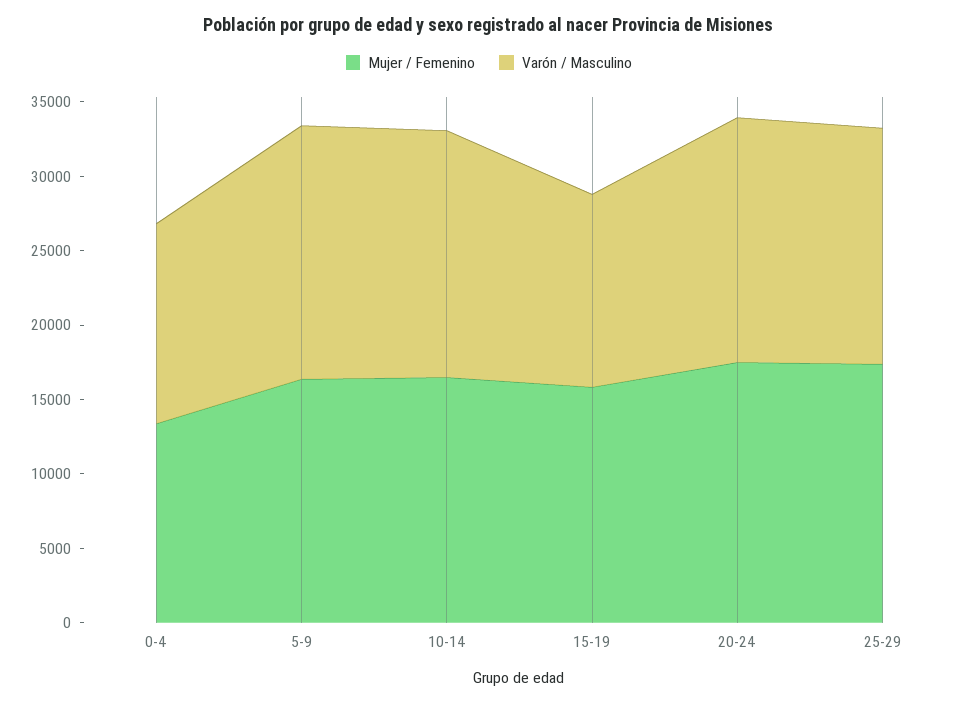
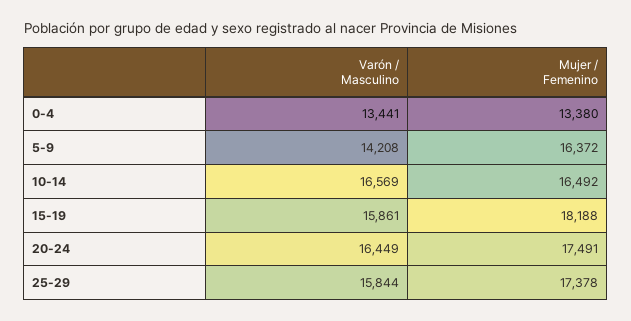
Varón / Masculino, 5-9: 17000 -> 14208
Mujer / Femenino, 15-19: 16000 -> 18188
Varón / Masculino, 15-19: 13000 -> 15861

